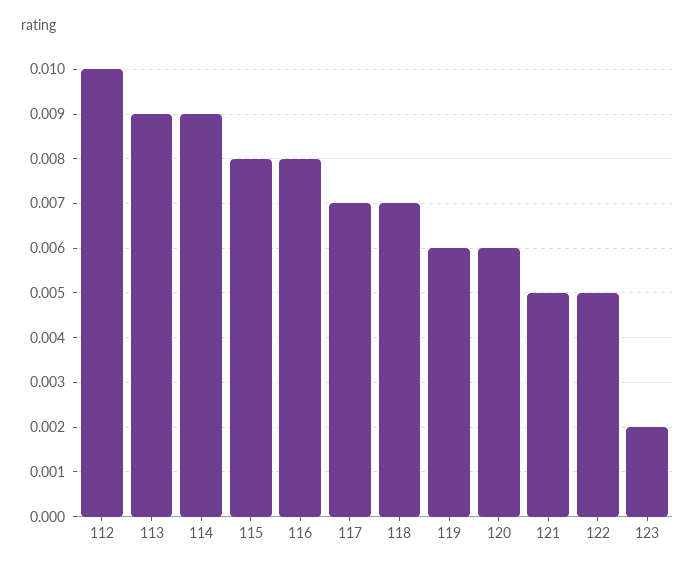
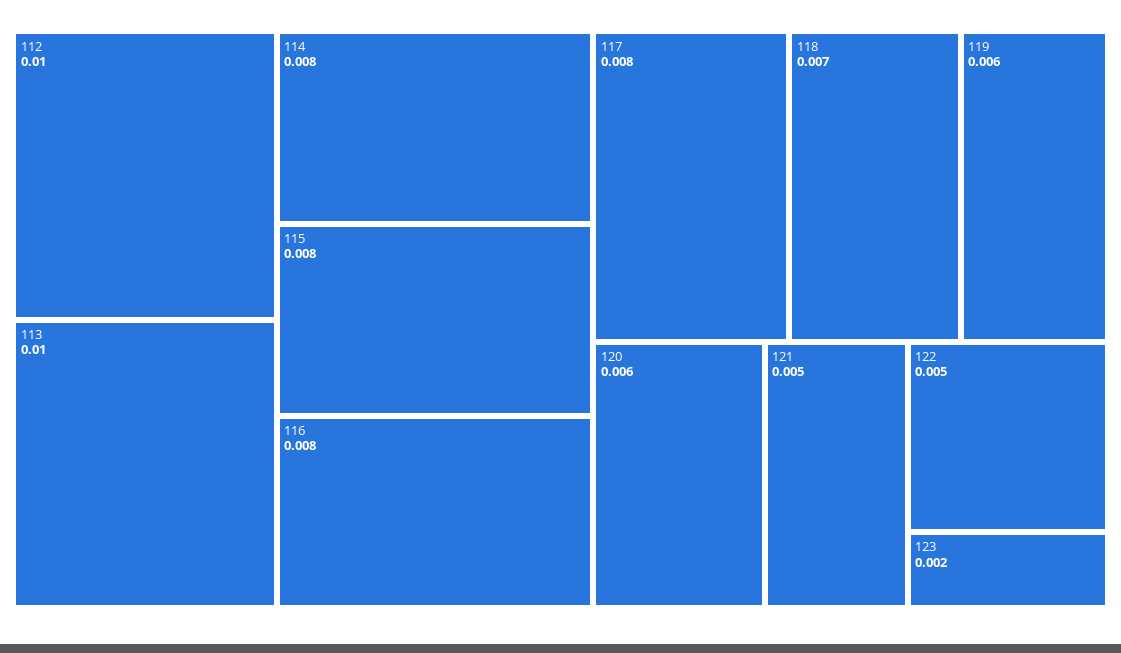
113: 0.009 -> 0.01
114: 0.009 -> 0.008
117: 0.007 -> 0.008

